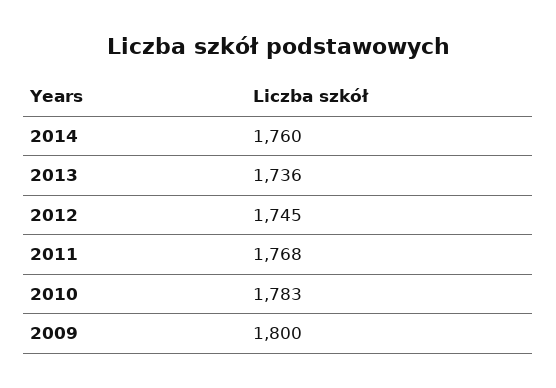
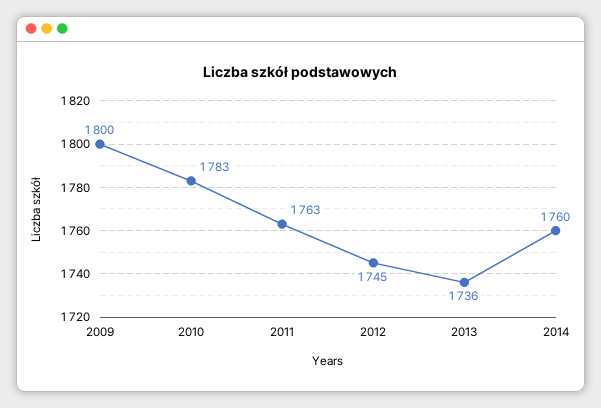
2011: 1768 -> 1763

